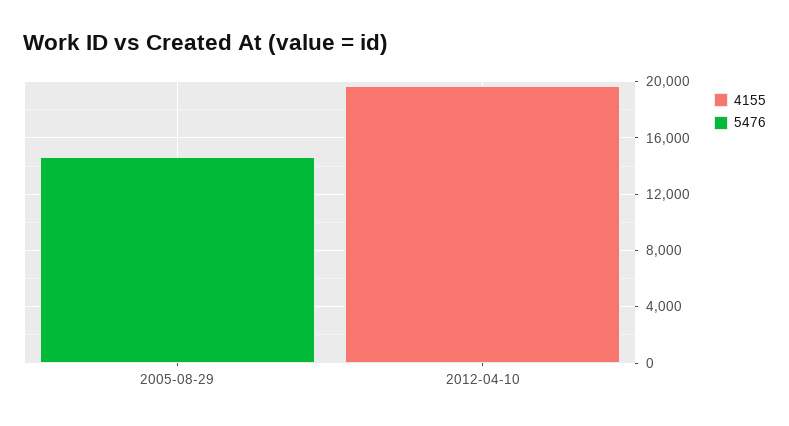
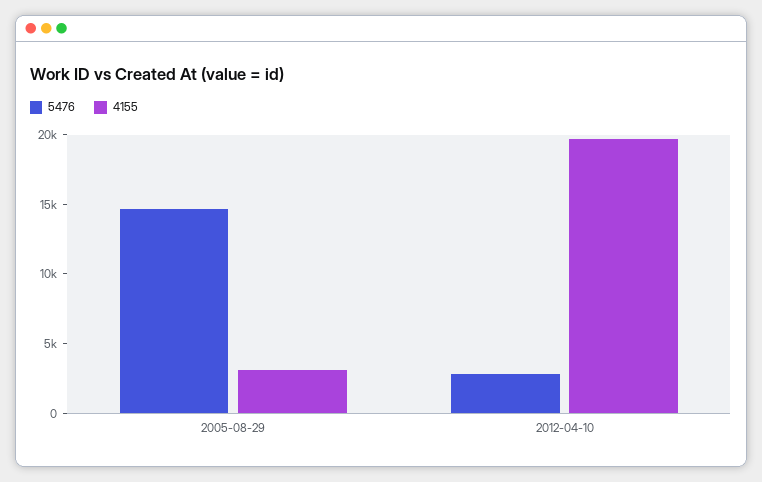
4155, 2005-08-29: 0 -> 3000
5476, 2012-04-10: 0 -> 3000

